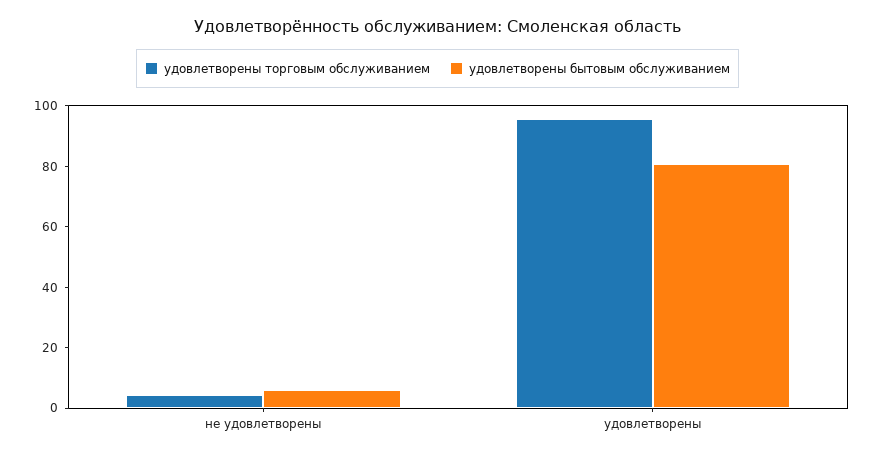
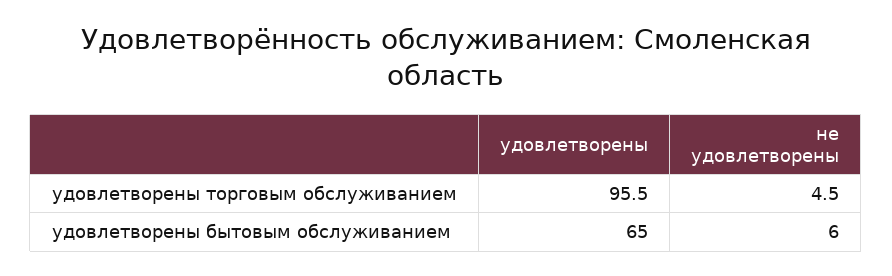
удовлетворены бытовым обслуживанием, удовлетворены: 80 -> 65

